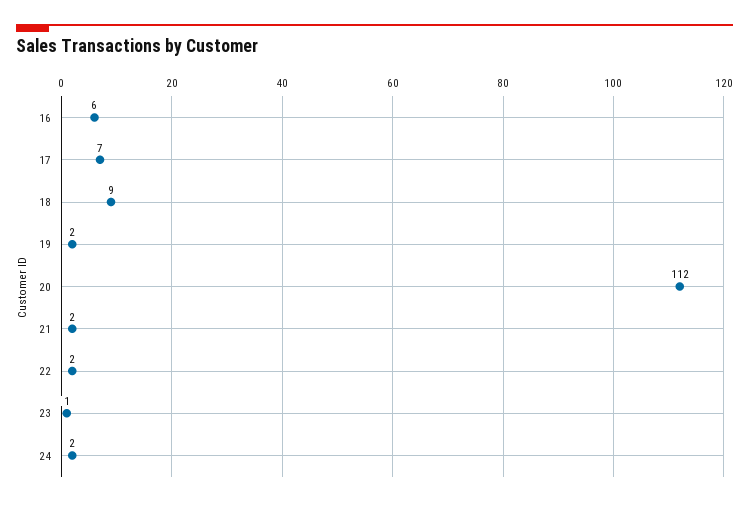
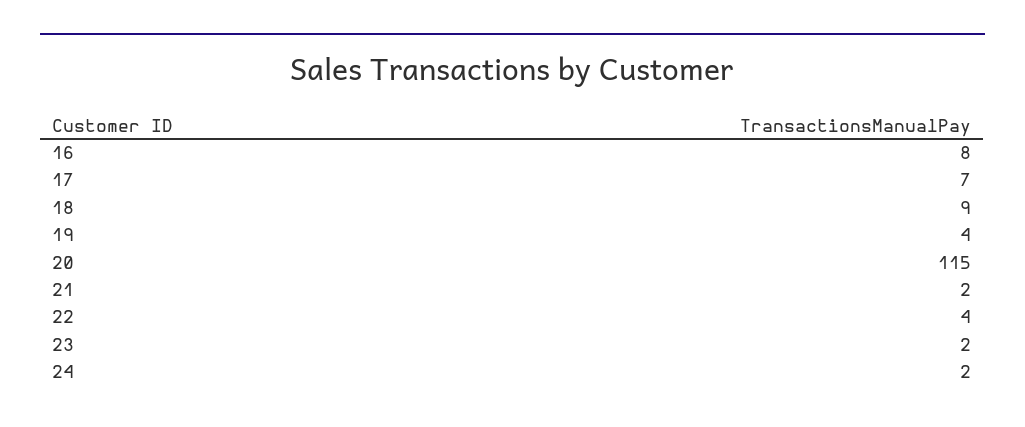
16: 6 -> 8
19: 2 -> 4
20: 112 -> 115
22: 2 -> 4
23: 1 -> 2

